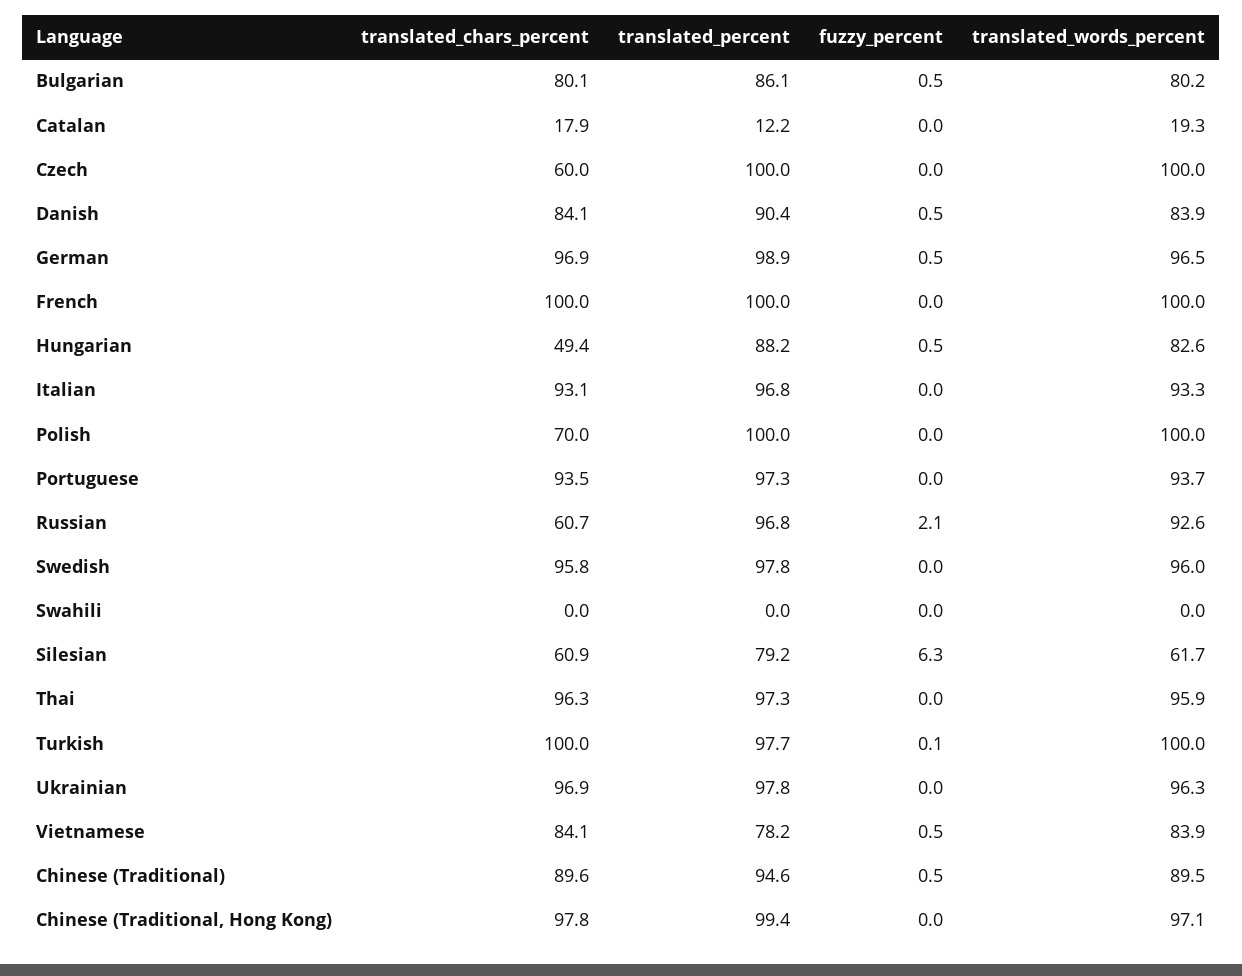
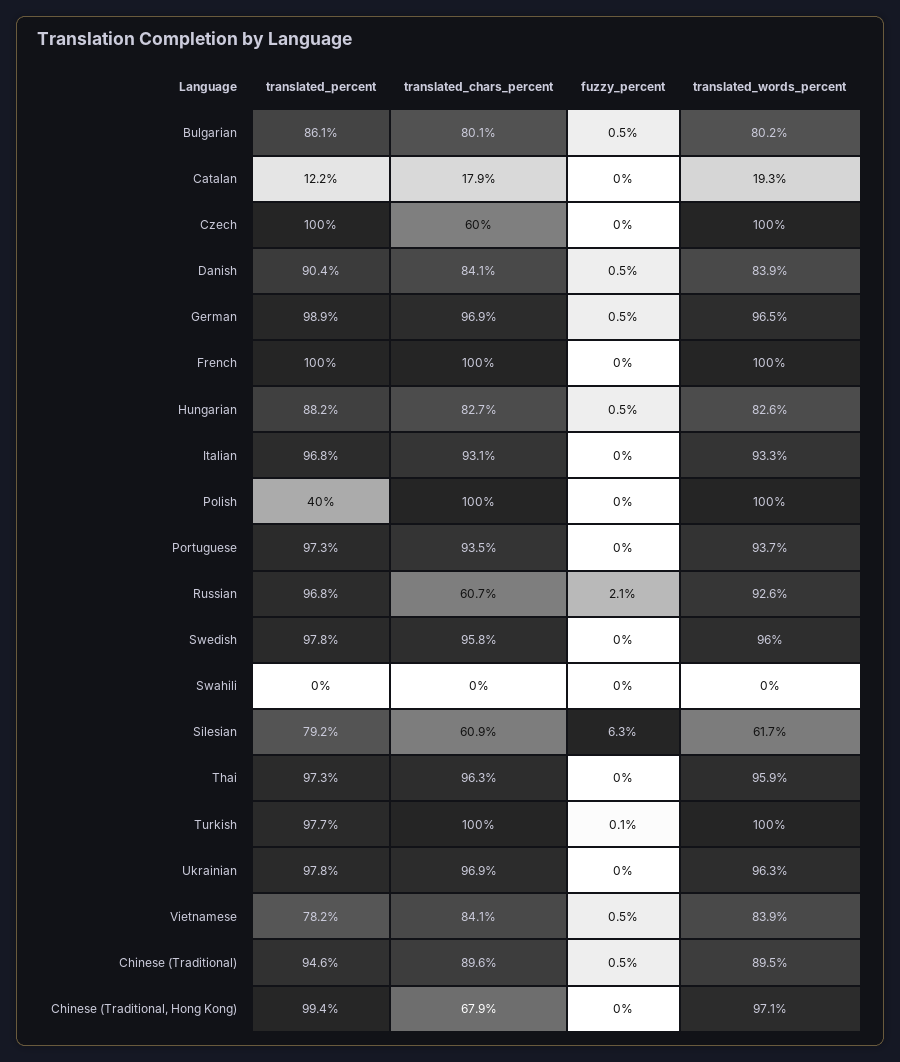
translated_chars_percent, Hungarian: 49.4 -> 82.7
translated_chars_percent, Polish: 70 -> 100
translated_percent, Polish: 100 -> 40
translated_chars_percent, Chinese (Traditional, Hong Kong): 97.8 -> 67.9

